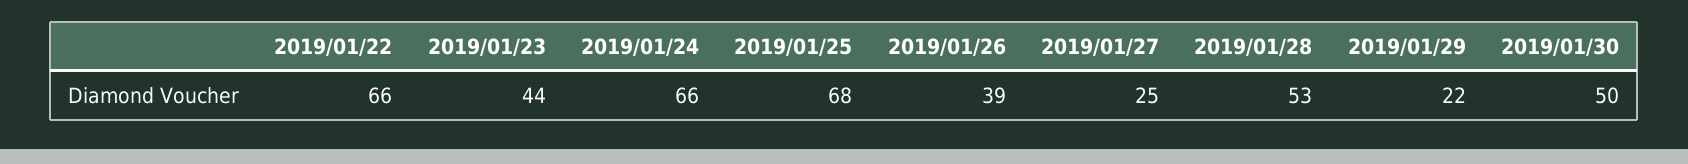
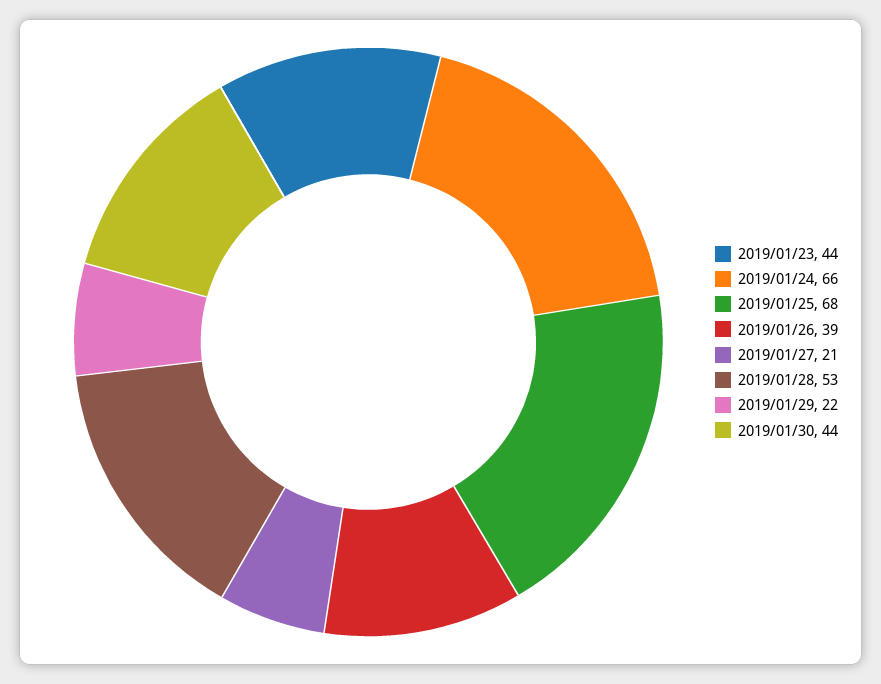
2019/01/22: 66 -> none
2019/01/27: 25 -> 21
2019/01/30: 50 -> 44

